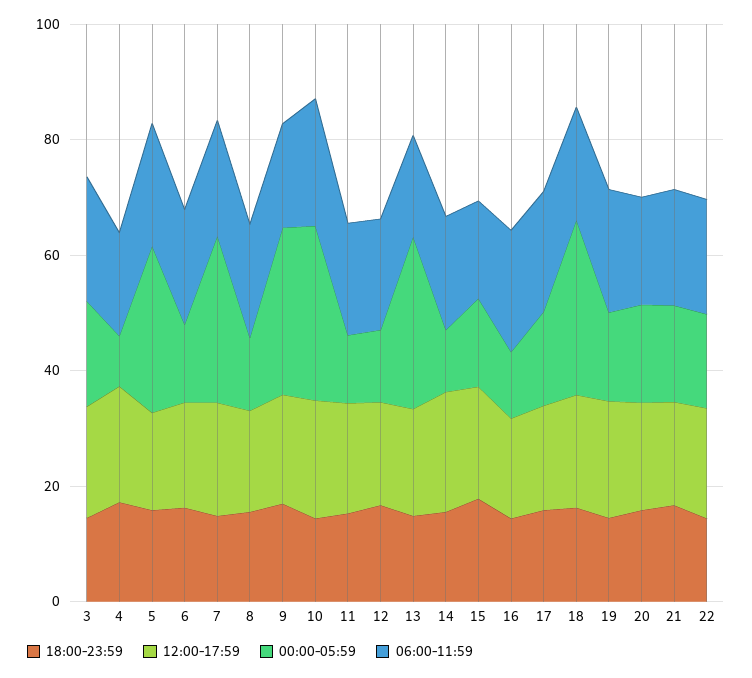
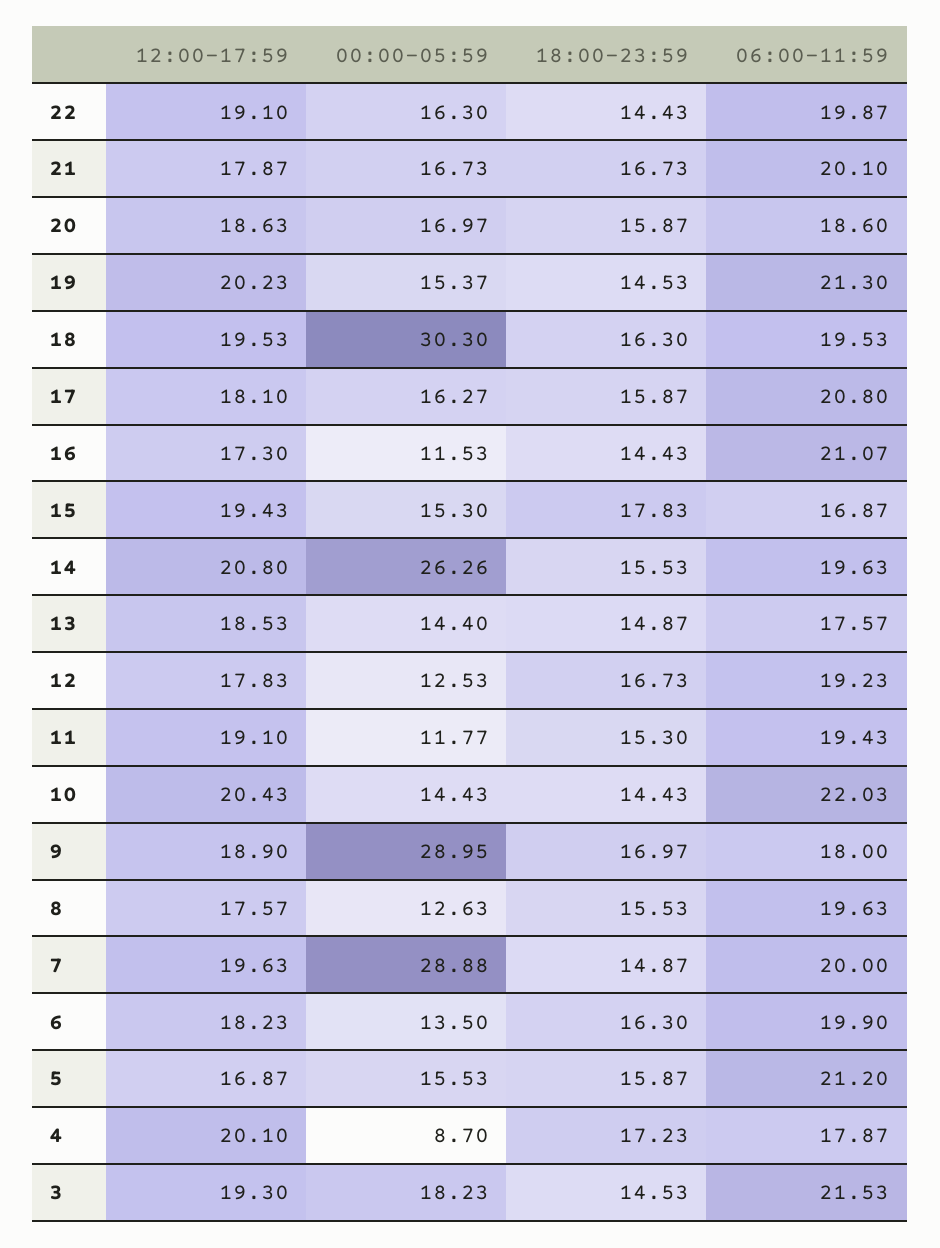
00:00-05:59, 5: 30 -> 15.53
00:00-05:59, 10: 30 -> 14.43
00:00-05:59, 13: 30 -> 14.4
00:00-05:59, 14: 10 -> 26.26

